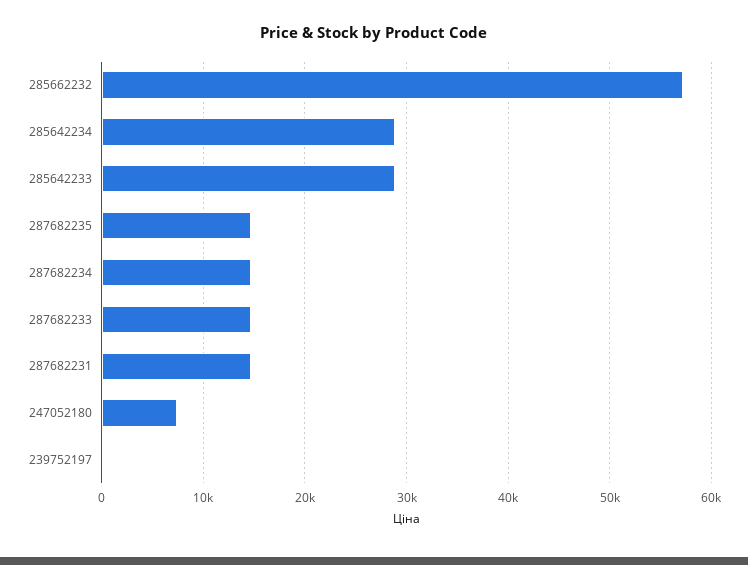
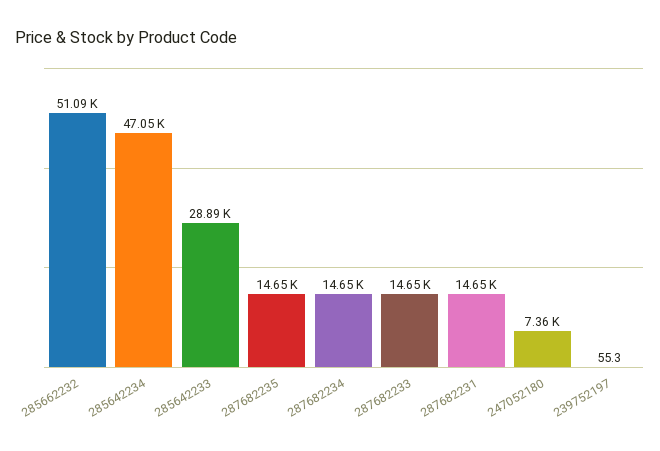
285662232: 57000 -> 51090
285642234: 29000 -> 47050

